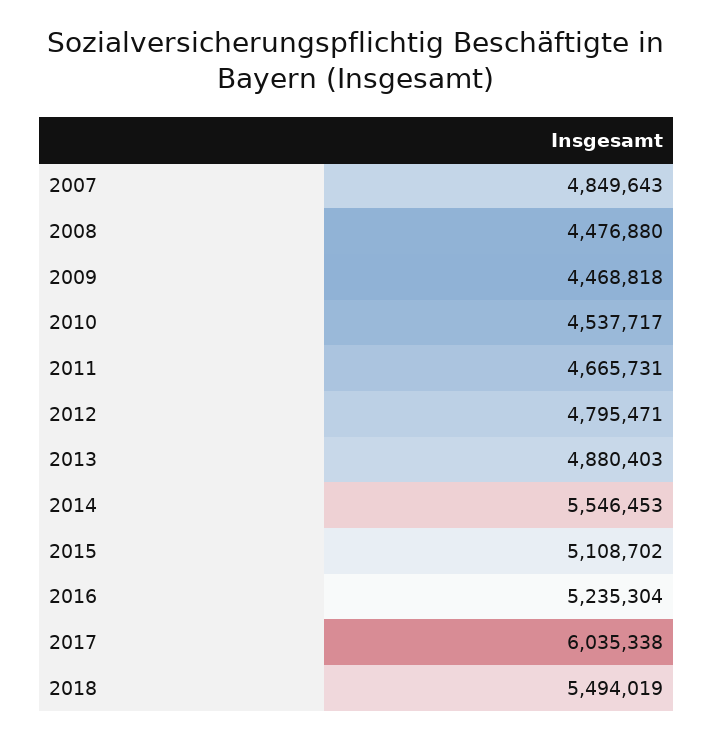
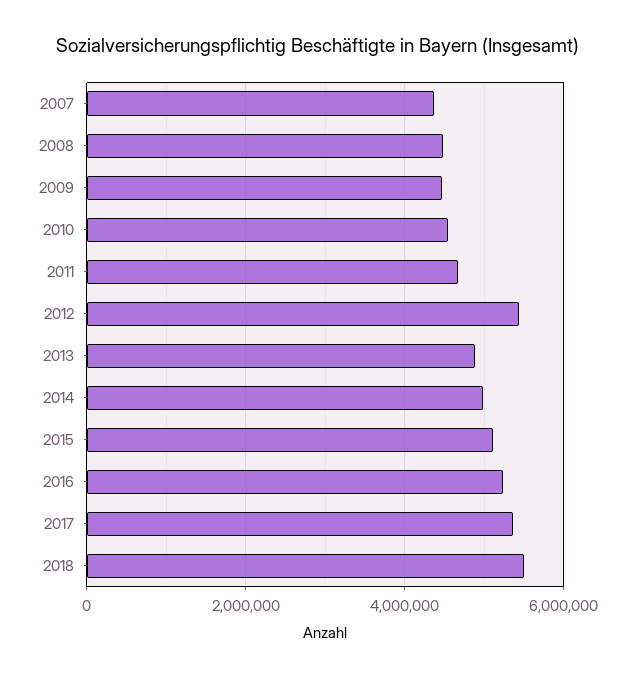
2007: 4849643 -> 4400000
2012: 4795471 -> 5400000
2014: 5546453 -> 5000000
2017: 6035338 -> 5400000

